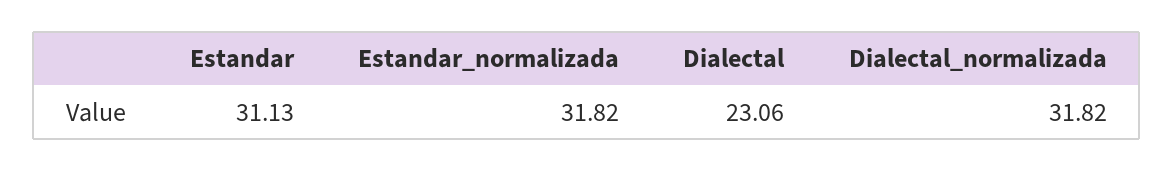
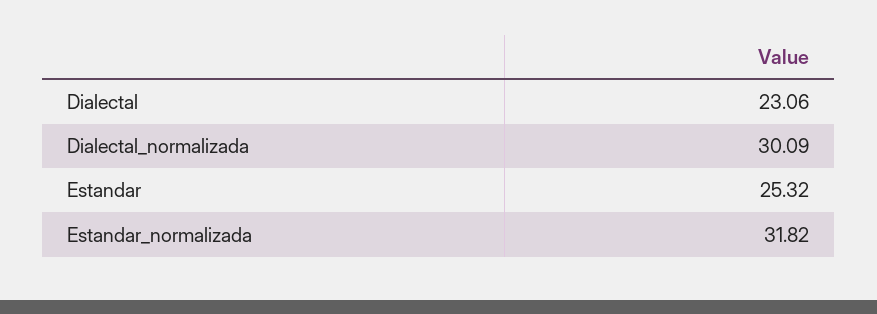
Estandar: 31.13 -> 25.32
Dialectal_normalizada: 31.82 -> 30.09

